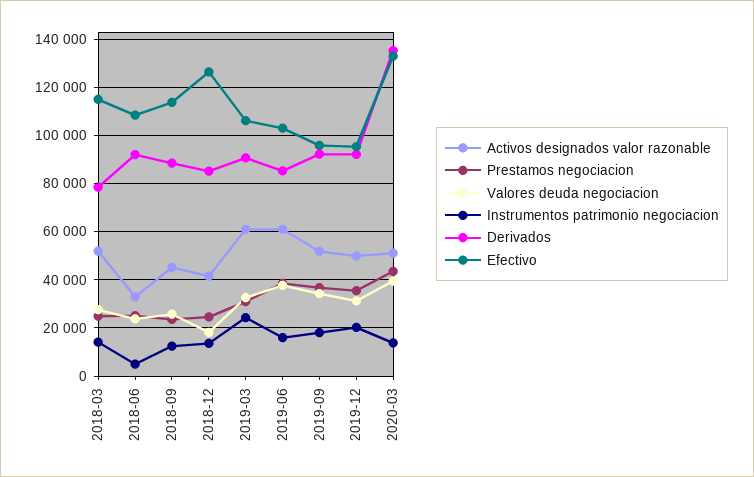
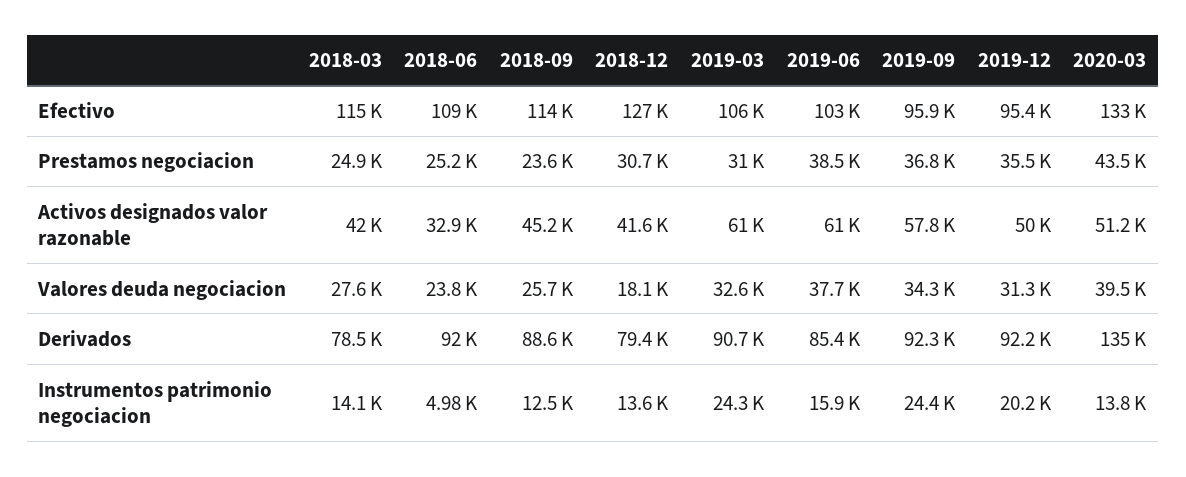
Activos designados valor razonable, 2018-03: 52500 -> 42000
Prestamos negociacion, 2018-12: 25000 -> 30700
Derivados, 2018-12: 85000 -> 79400
Activos designados valor razonable, 2019-09: 52500 -> 57800
Instrumentos patrimonio negociacion, 2019-09: 17500 -> 24400

